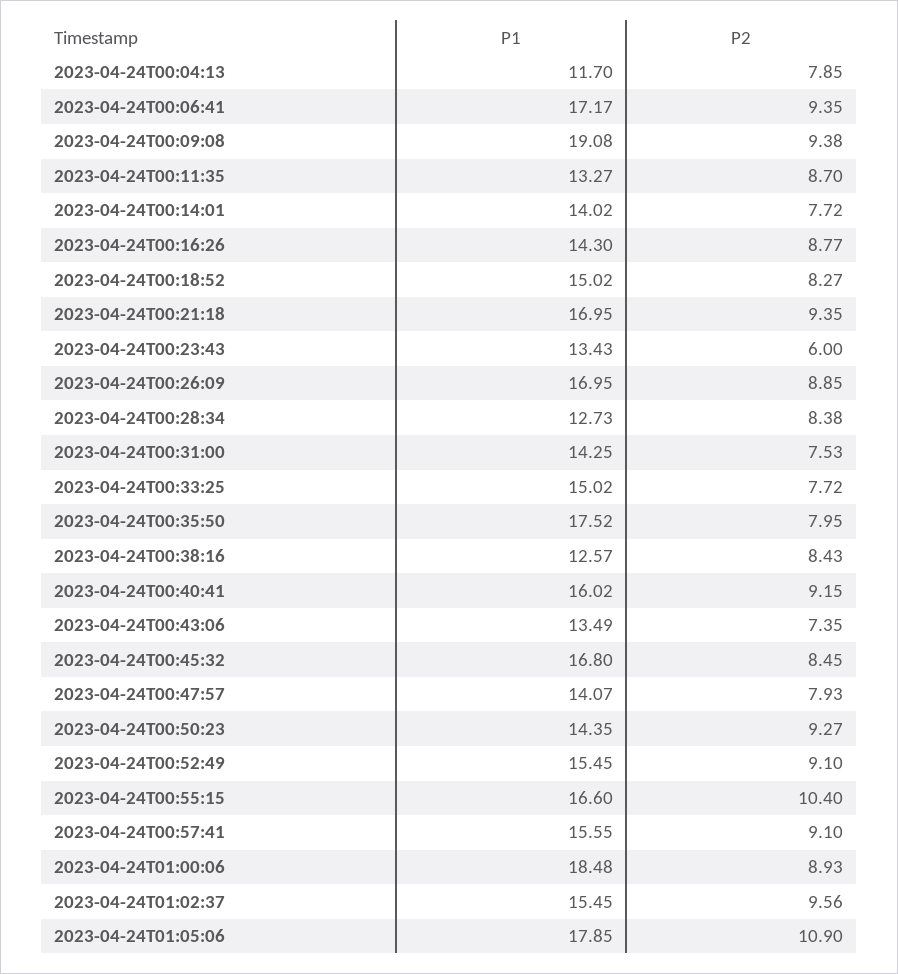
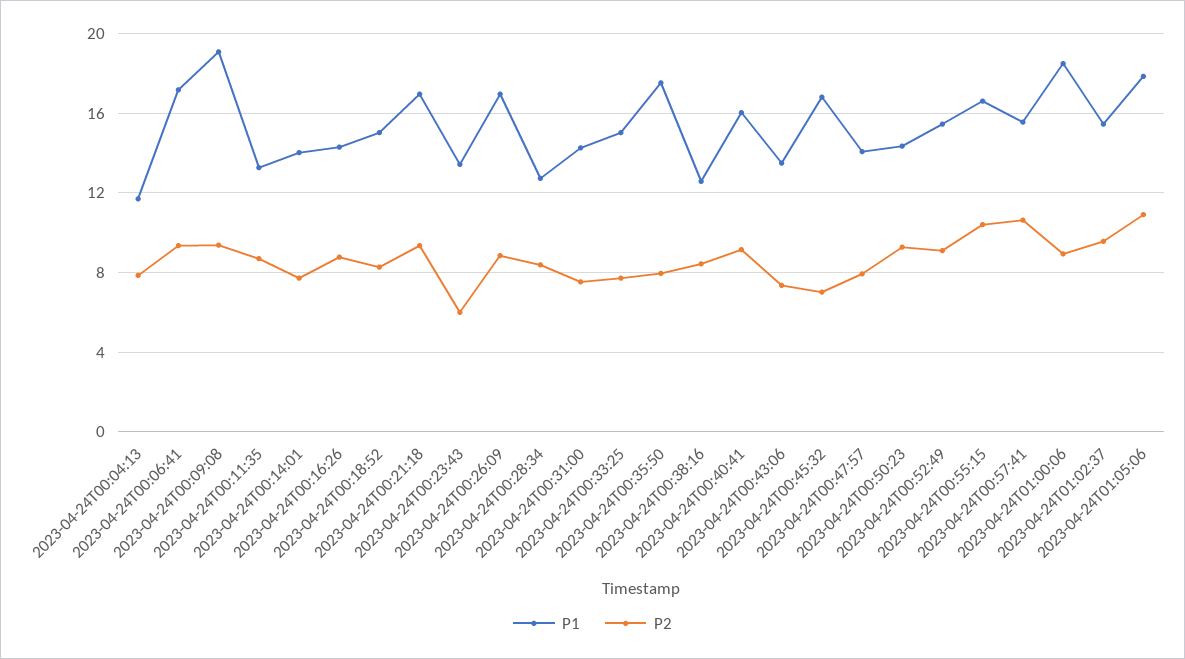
P2, 2023-04-24T00:45:32: 8.45 -> 7
P2, 2023-04-24T00:57:41: 9.1 -> 10.5

